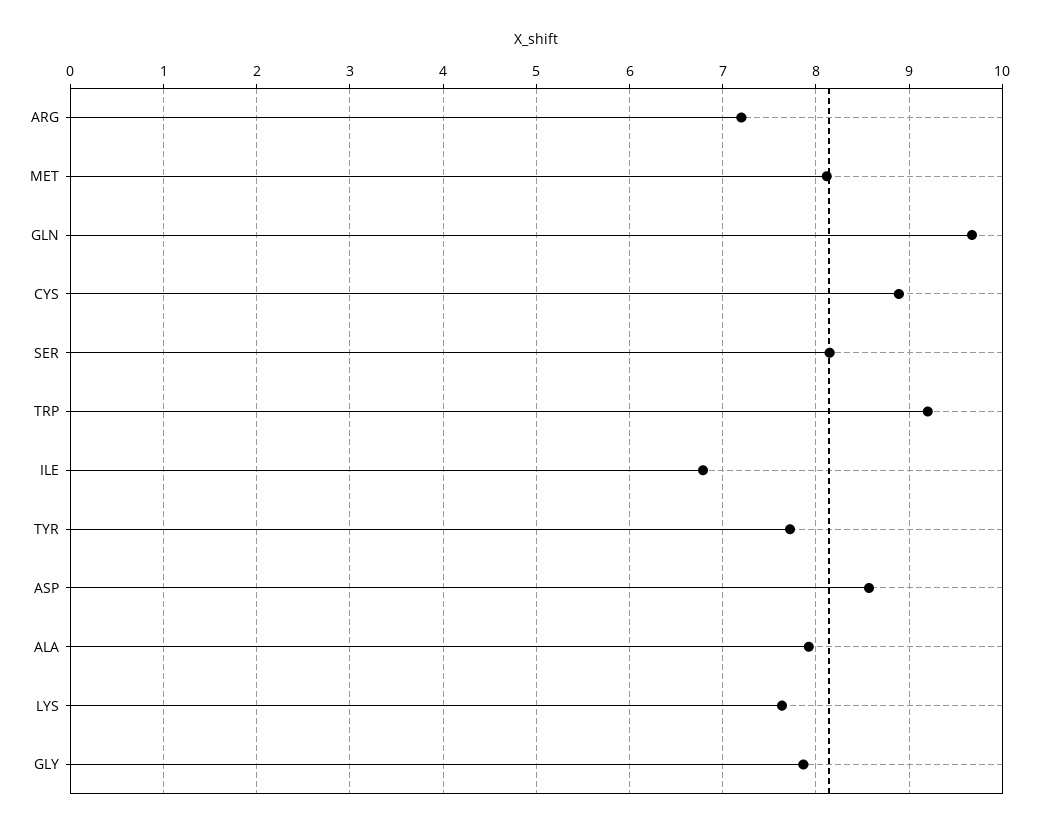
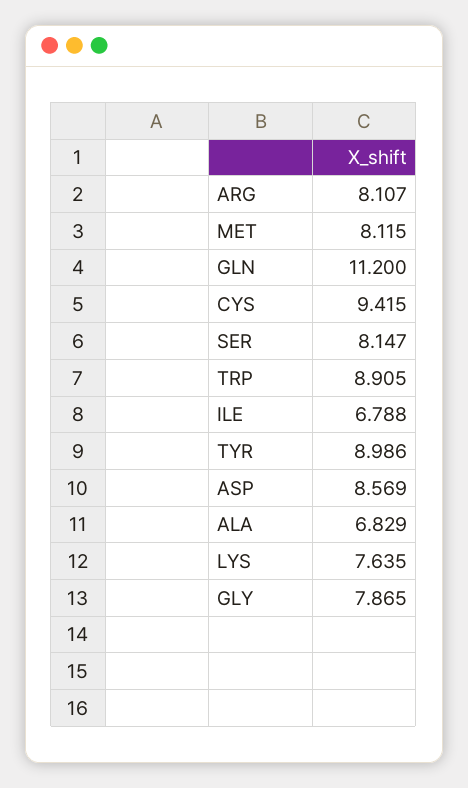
ARG: 7.2 -> 8.107
GLN: 9.7 -> 11.2
CYS: 8.9 -> 9.415
TRP: 9.2 -> 8.905
TYR: 7.7 -> 8.986
ALA: 7.9 -> 6.829

